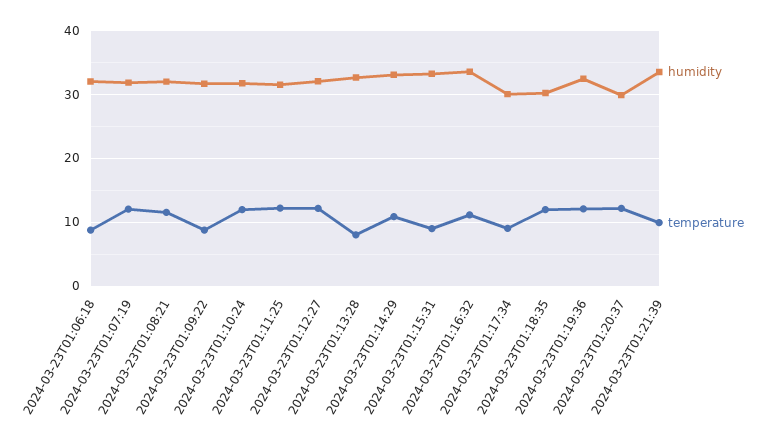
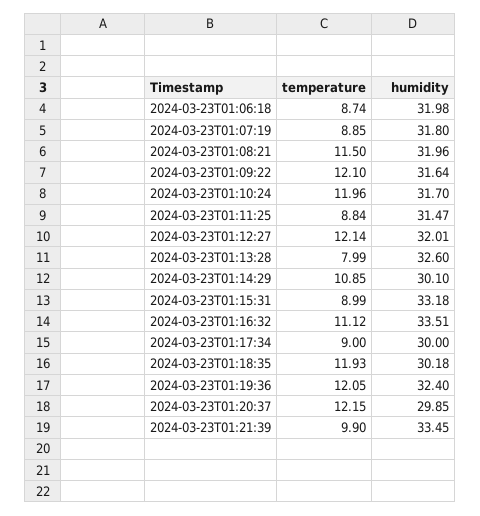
temperature, 2024-03-23T01:07:19: 12 -> 8.85
temperature, 2024-03-23T01:09:22: 9 -> 12.1
temperature, 2024-03-23T01:11:25: 12 -> 8.84
humidity, 2024-03-23T01:14:29: 33 -> 30.1

